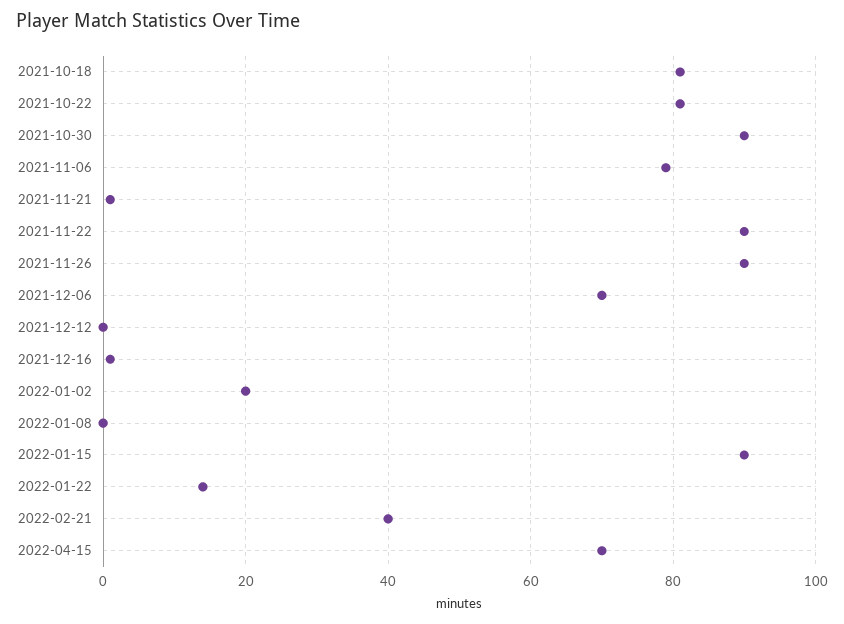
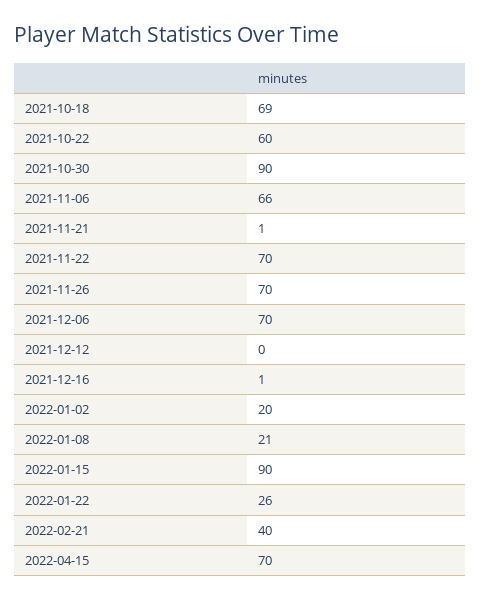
2021-10-18: 80 -> 69
2021-10-22: 80 -> 60
2021-11-06: 80 -> 66
2021-11-22: 90 -> 70
2021-11-26: 90 -> 70
2022-01-08: 0 -> 21
2022-01-22: 15 -> 26

